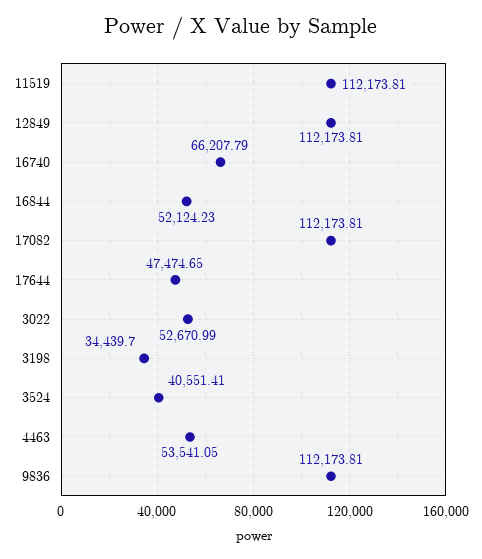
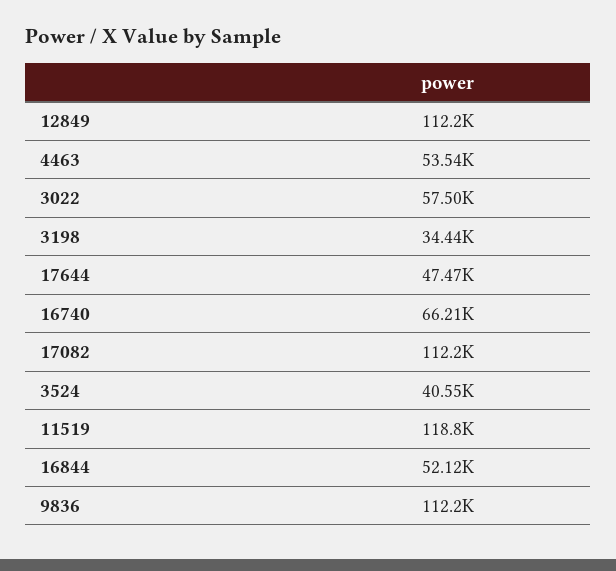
11519: 112173.81 -> 118800
3022: 52670.99 -> 57500

